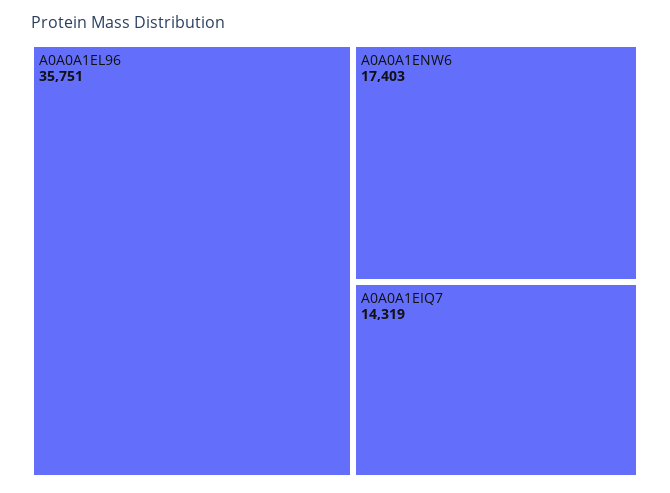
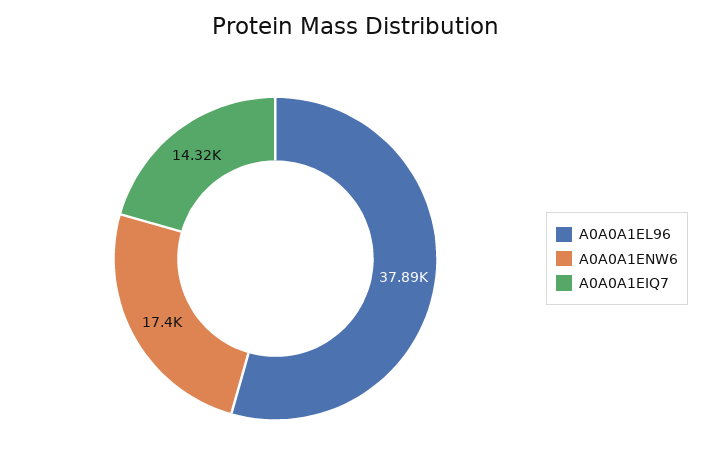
A0A0A1EL96: 35751 -> 37890

